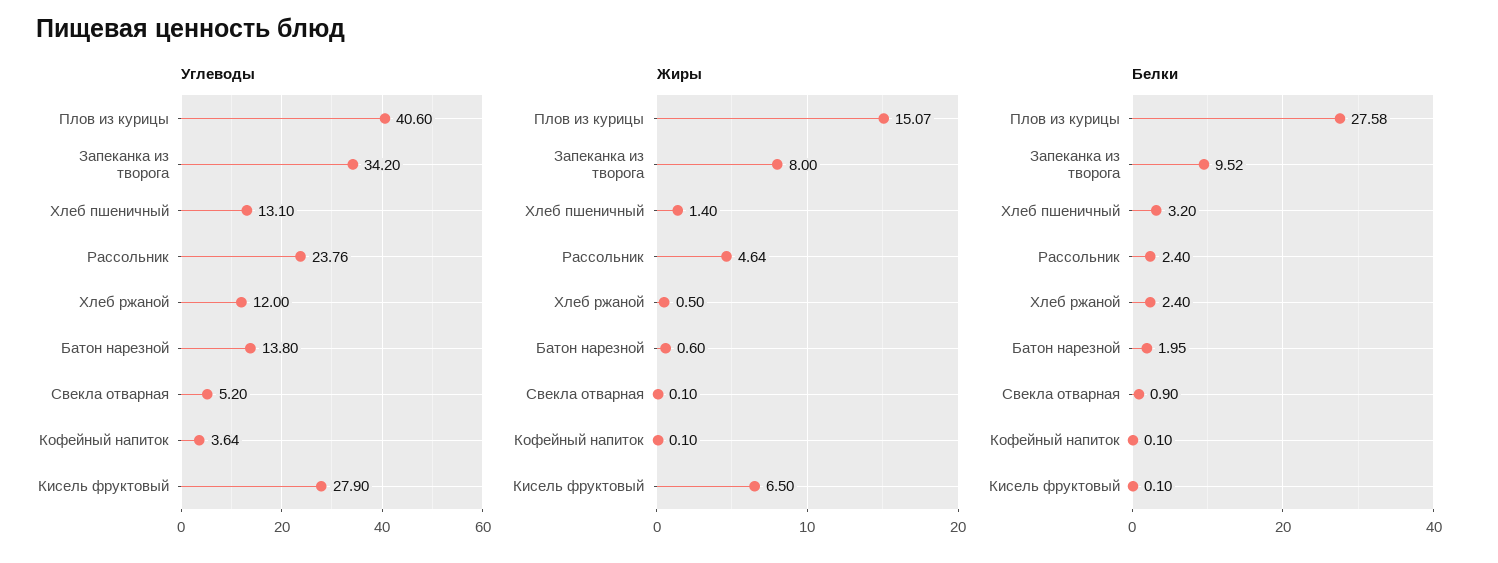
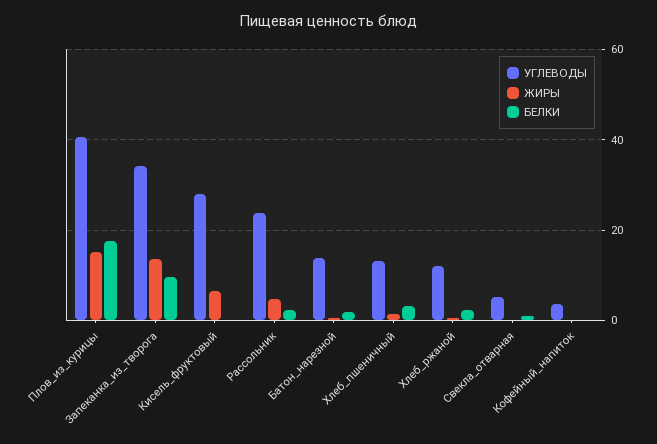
Жиры, Запеканка из творога: 8 -> 14
Белки, Плов из курицы: 27.58 -> 18

